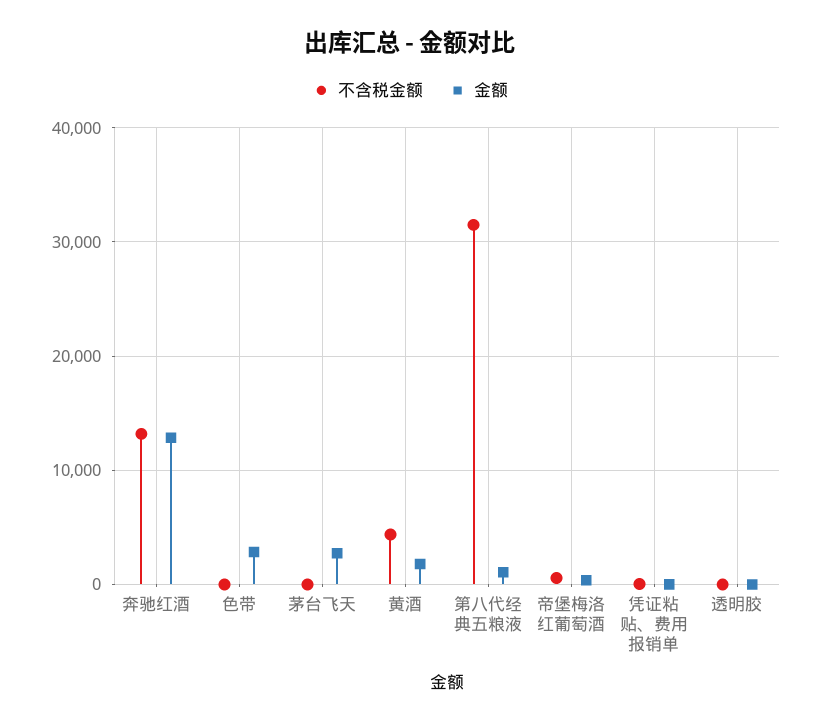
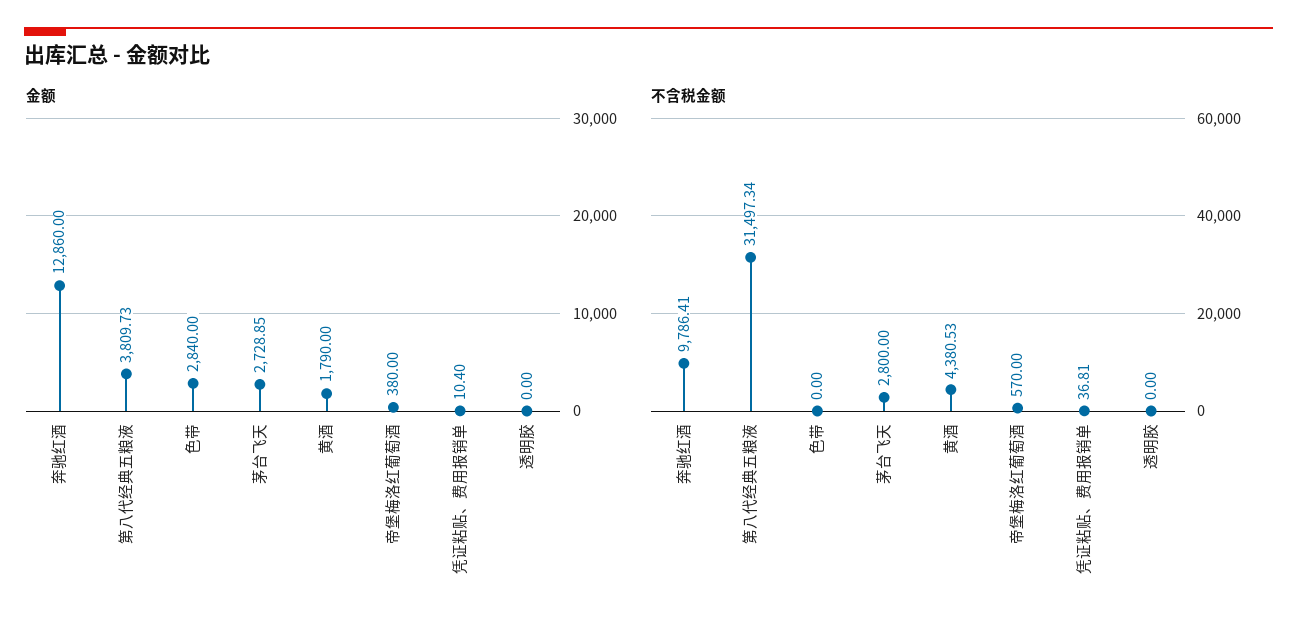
不含税金额, 奔驰红酒: 13000 -> 9786.41
不含税金额, 茅台飞天: 0 -> 2800
金额, 第八代经典五粮液: 1000 -> 3809.73

